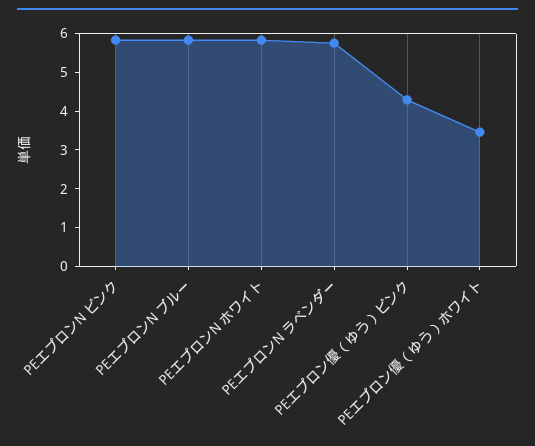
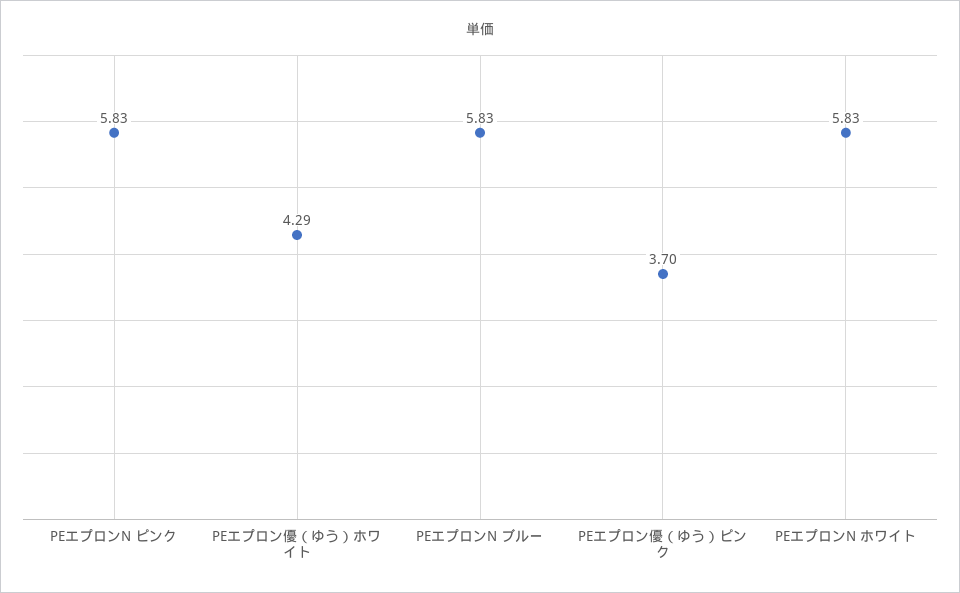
PEエプロンN ラベンダー: 5.75 -> none
PEエプロン優（ゆう）ピンク: 4.25 -> 3.7
PEエプロン優（ゆう）ホワイト: 3.5 -> 4.29

